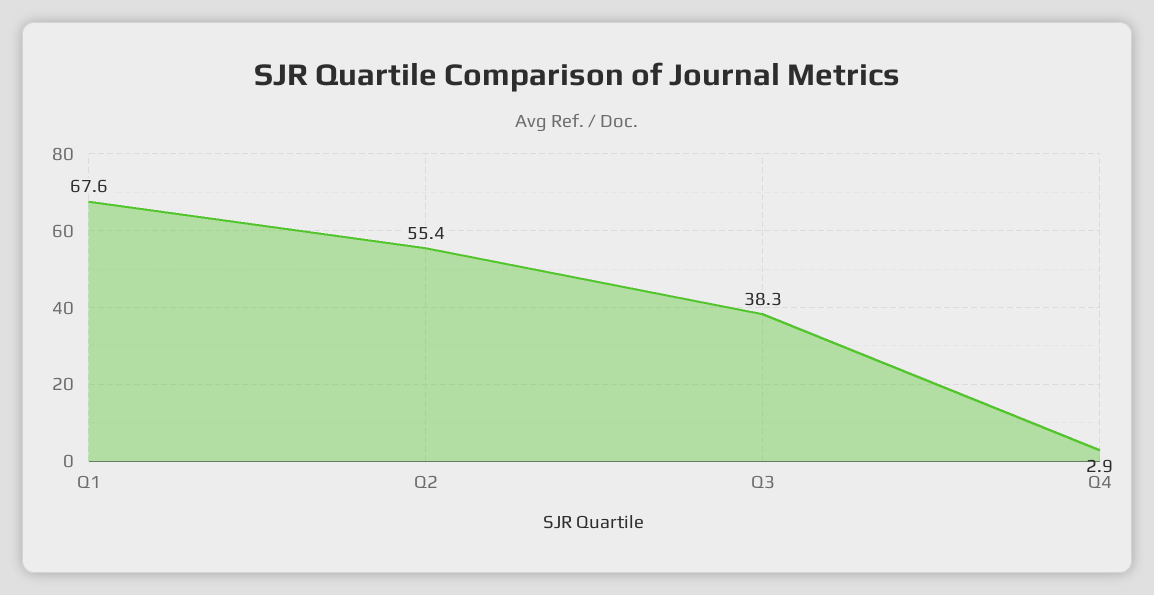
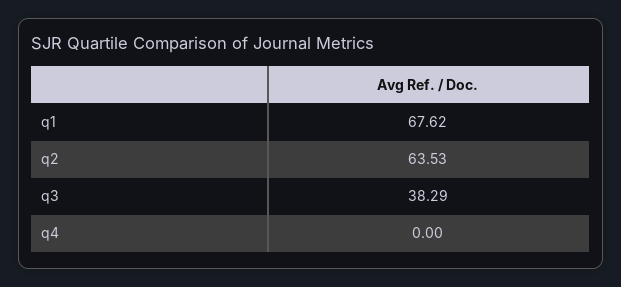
Q2: 55.4 -> 63.53
Q4: 2.9 -> 0

